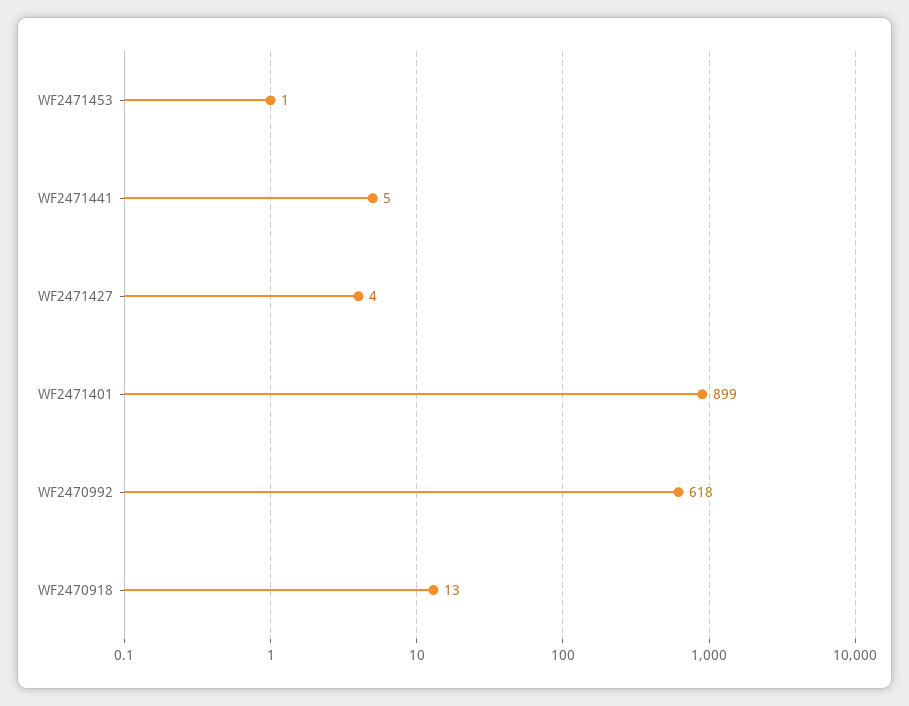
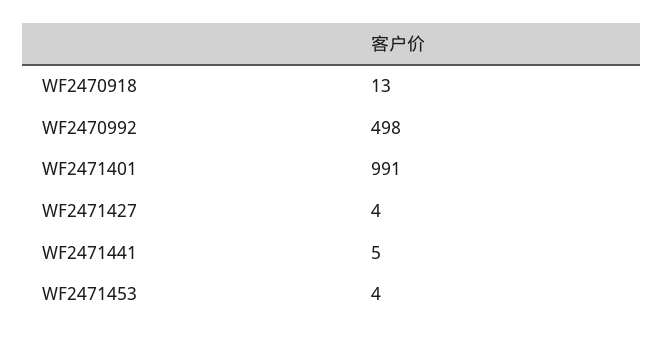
WF2471453: 1 -> 4
WF2471401: 899 -> 991
WF2470992: 618 -> 498

